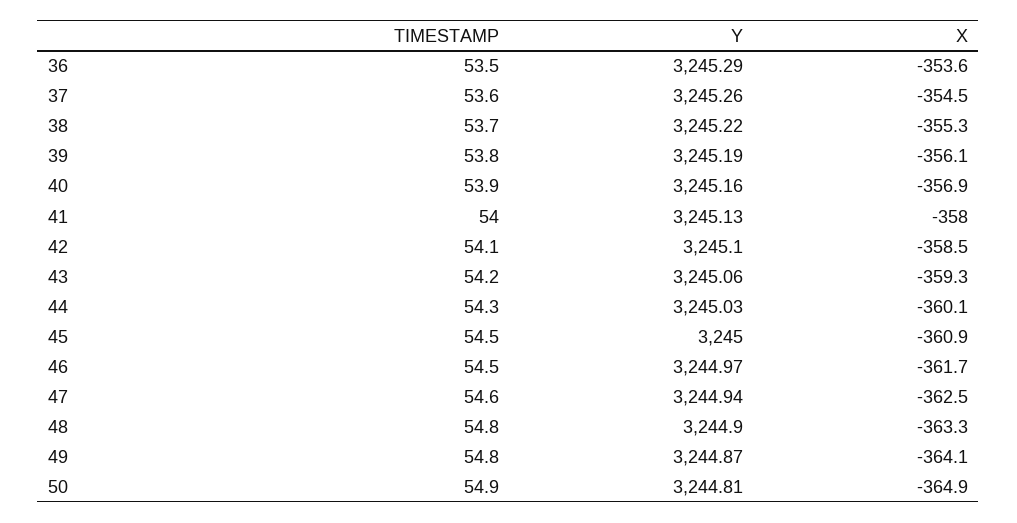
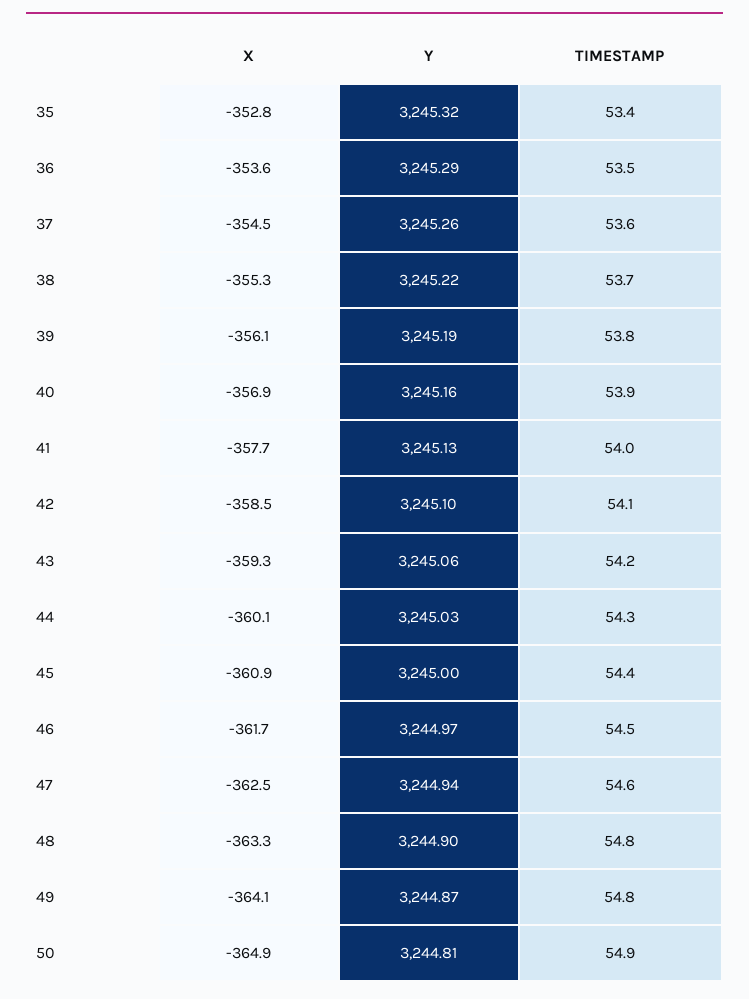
X, 41: -358 -> -357.7
TIMESTAMP, 45: 54.5 -> 54.4
X, 35: none -> -352.8
Y, 35: none -> 3245.32
TIMESTAMP, 35: none -> 53.4

